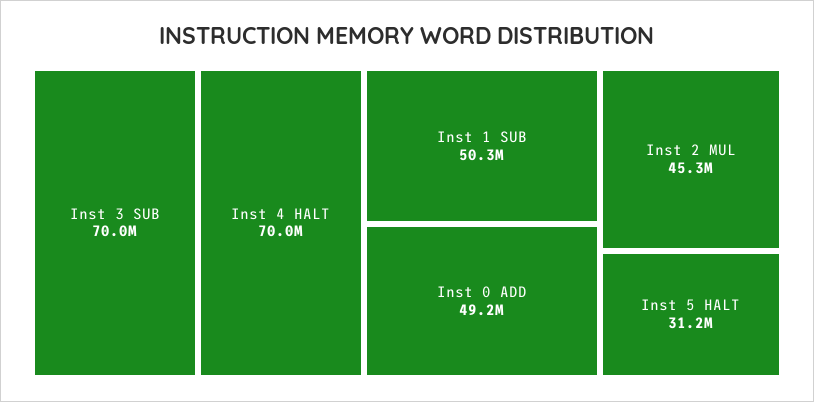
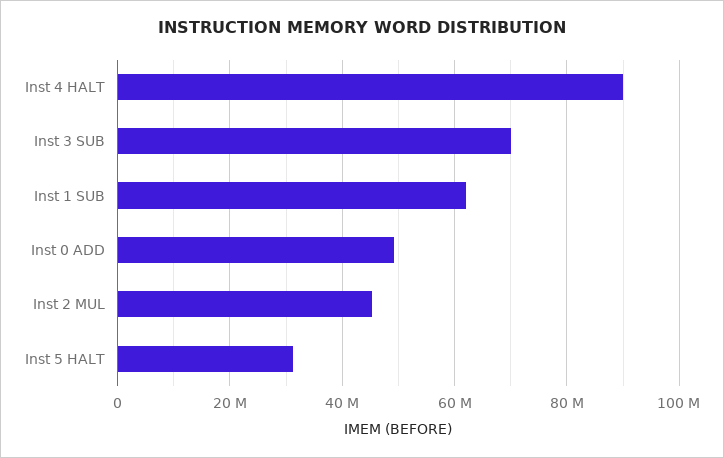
Inst 4 HALT: 70000000 -> 90000000
Inst 1 SUB: 50300000 -> 62000000

